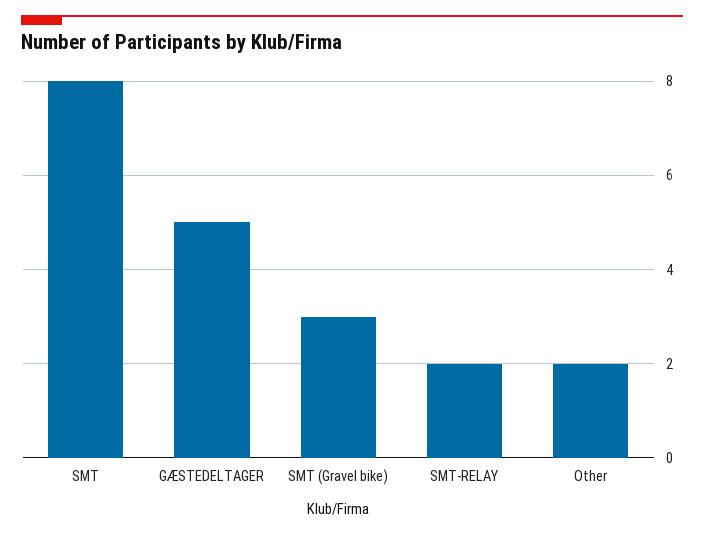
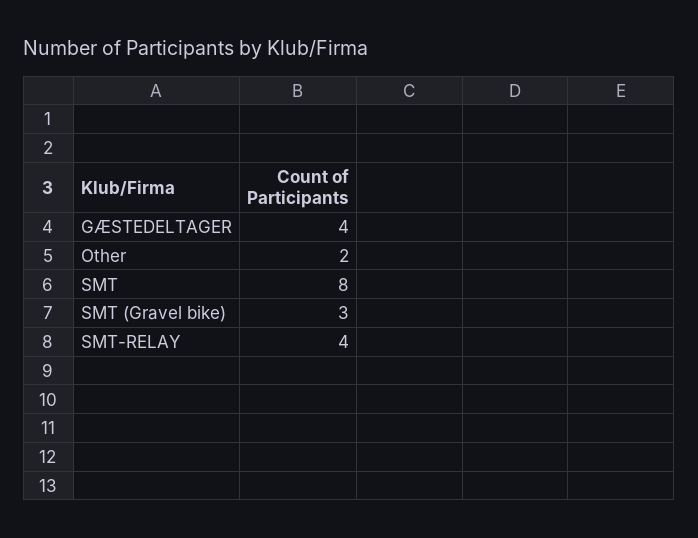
GÆSTEDELTAGER: 5 -> 4
SMT-RELAY: 2 -> 4

